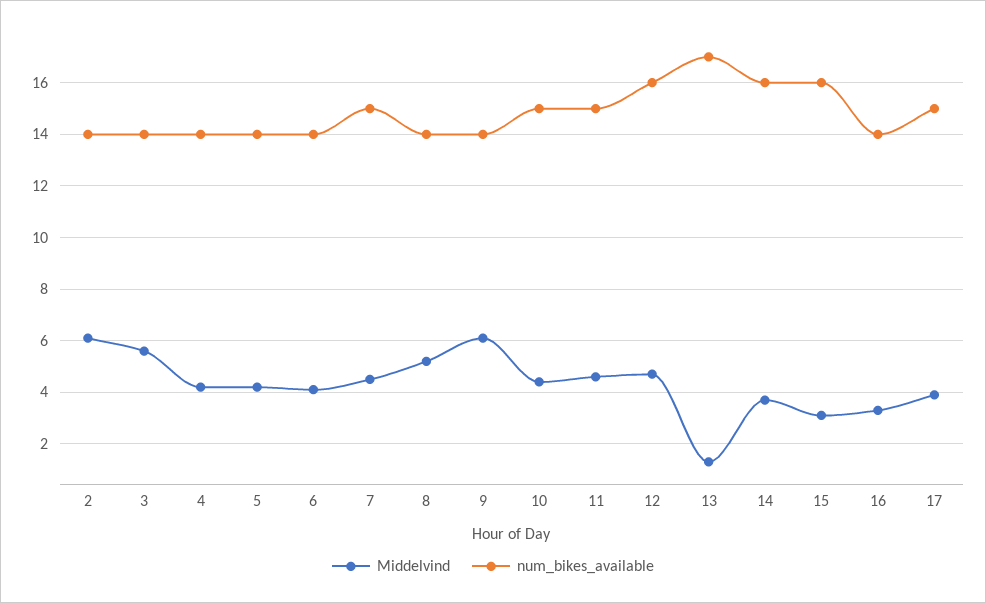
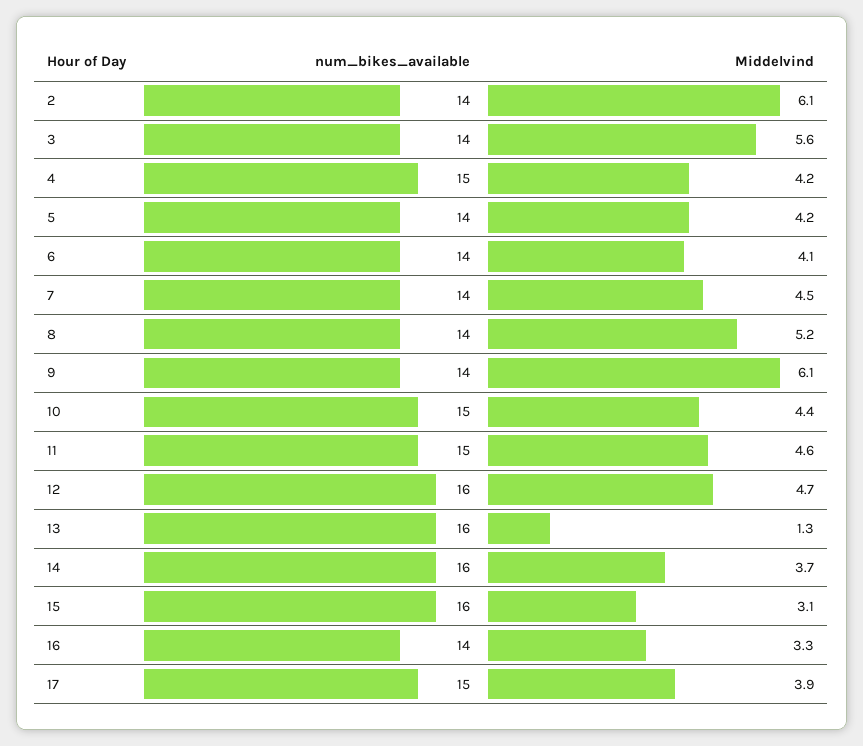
num_bikes_available, 4: 14 -> 15
num_bikes_available, 7: 15 -> 14
num_bikes_available, 13: 17 -> 16

